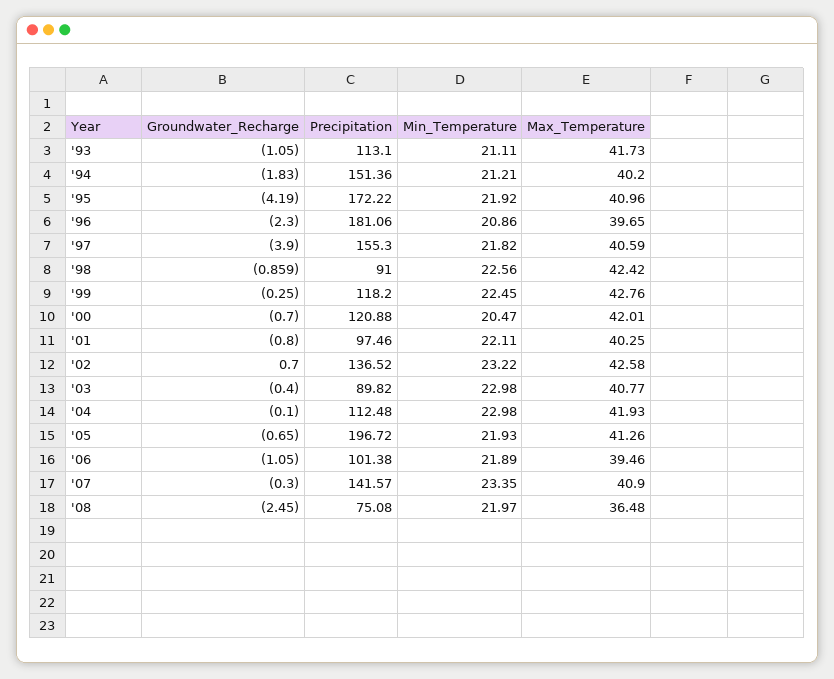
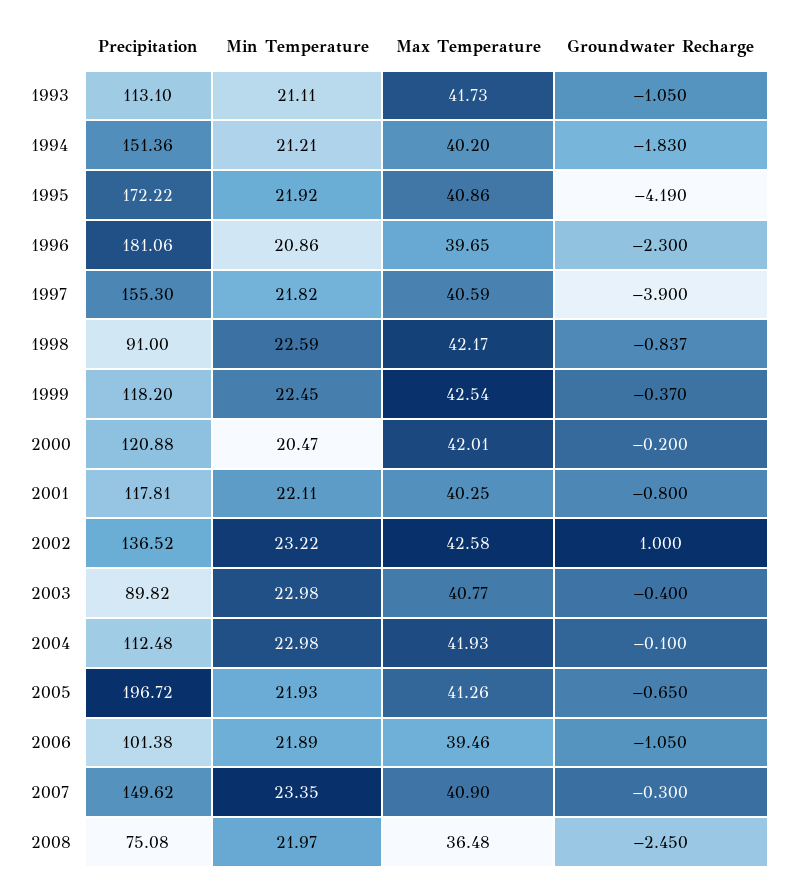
Max_Temperature, '95: 40.96 -> 40.86
Groundwater_Recharge, '98: -0.859 -> -0.837
Min_Temperature, '98: 22.56 -> 22.59
Max_Temperature, '98: 42.42 -> 42.17
Groundwater_Recharge, '99: -0.25 -> -0.37
Max_Temperature, '99: 42.76 -> 42.54
Groundwater_Recharge, '00: -0.7 -> -0.2
Precipitation, '01: 97.46 -> 117.81
Groundwater_Recharge, '02: 0.7 -> 1
Precipitation, '07: 141.57 -> 149.62

